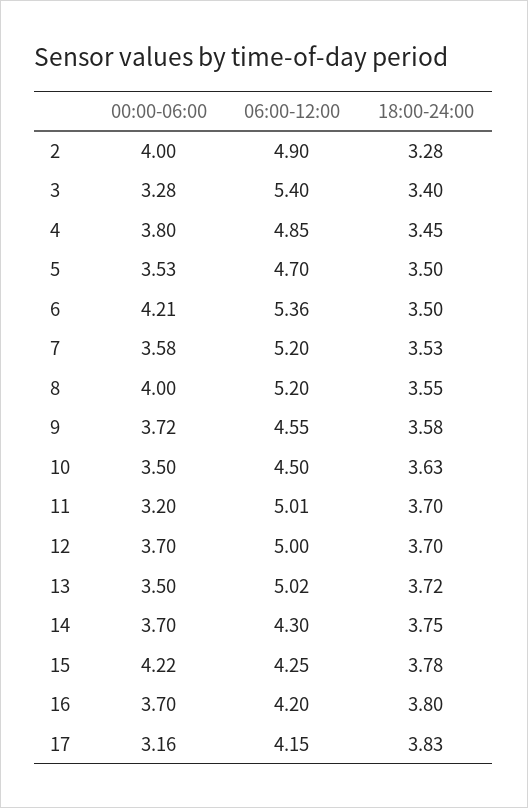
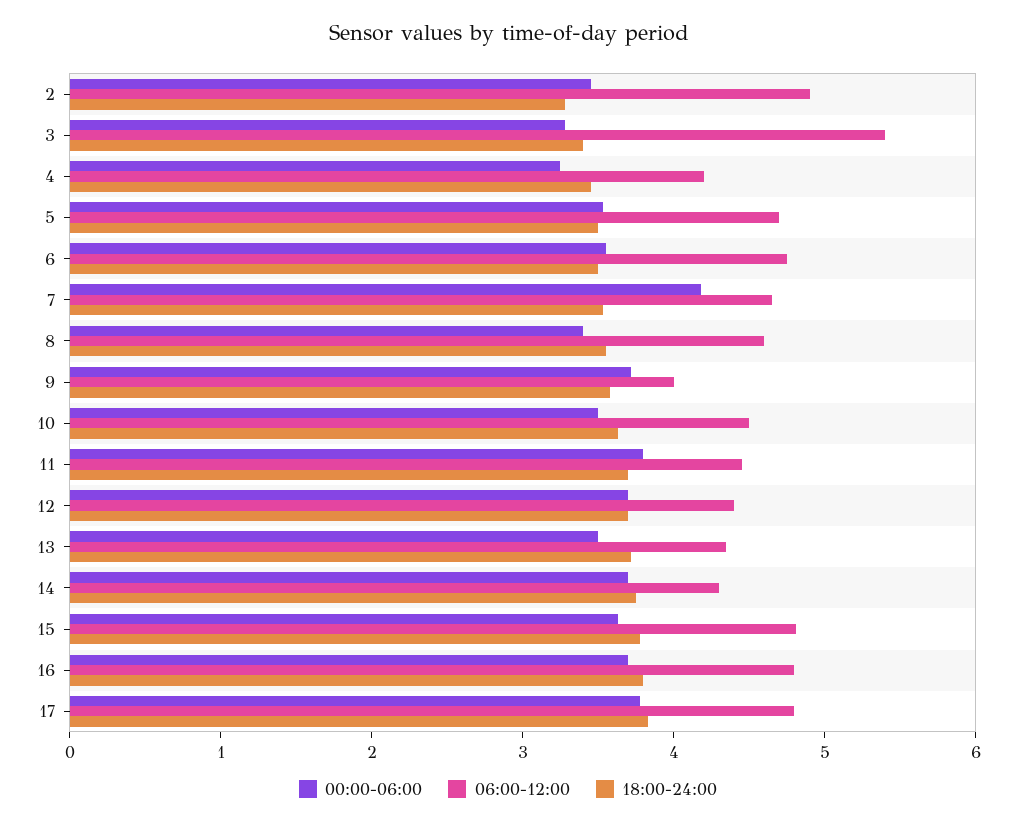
00:00-06:00, 2: 4 -> 3.4
00:00-06:00, 4: 3.8 -> 3.2
06:00-12:00, 4: 4.85 -> 4.2
00:00-06:00, 6: 4.21 -> 3.6
06:00-12:00, 6: 5.36 -> 4.8
00:00-06:00, 7: 3.58 -> 4.2
06:00-12:00, 7: 5.2 -> 4.6
00:00-06:00, 8: 4 -> 3.4
06:00-12:00, 8: 5.2 -> 4.6
06:00-12:00, 9: 4.55 -> 4
00:00-06:00, 11: 3.2 -> 3.8
06:00-12:00, 11: 5.01 -> 4.4
06:00-12:00, 12: 5 -> 4.4
06:00-12:00, 13: 5.02 -> 4.4
00:00-06:00, 15: 4.22 -> 3.6
06:00-12:00, 15: 4.25 -> 4.8
06:00-12:00, 16: 4.2 -> 4.8
00:00-06:00, 17: 3.16 -> 3.8
06:00-12:00, 17: 4.15 -> 4.8

